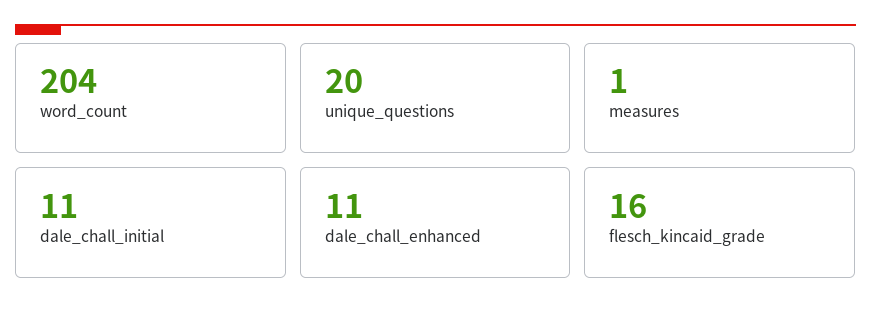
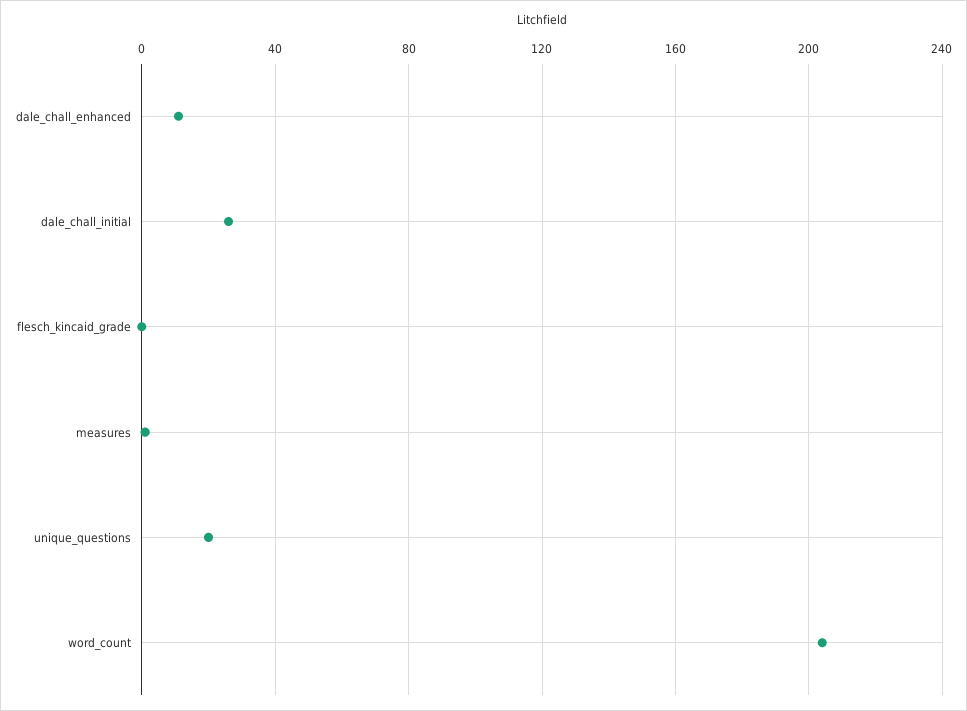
dale_chall_initial: 11 -> 25
flesch_kincaid_grade: 16 -> 0

